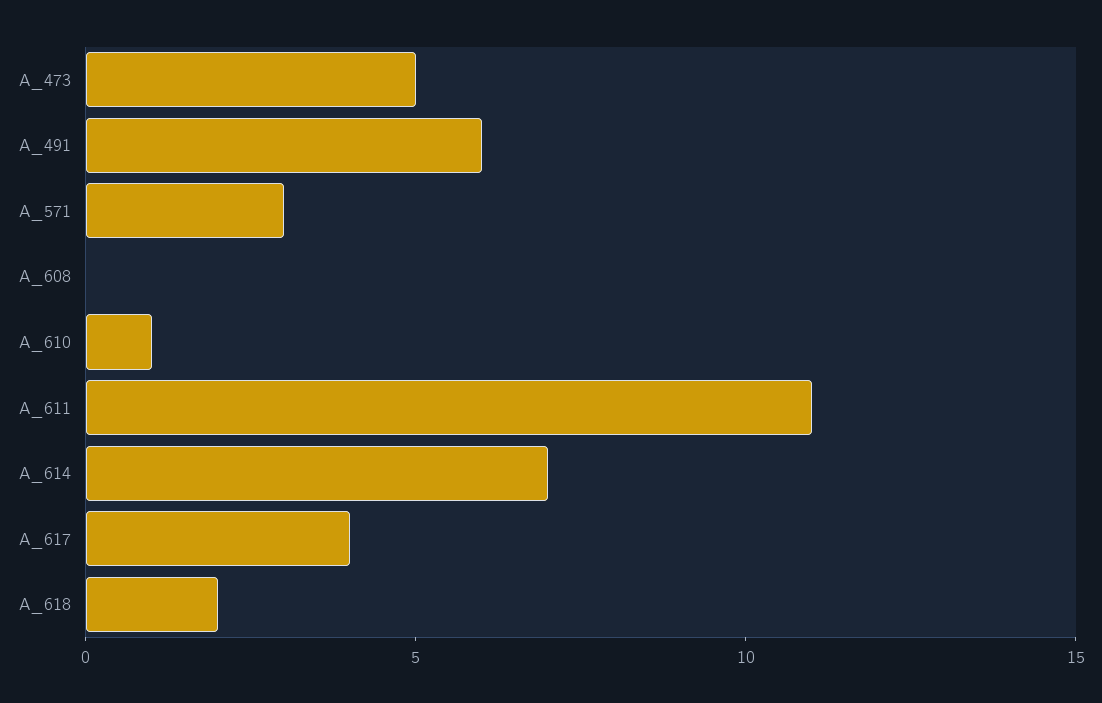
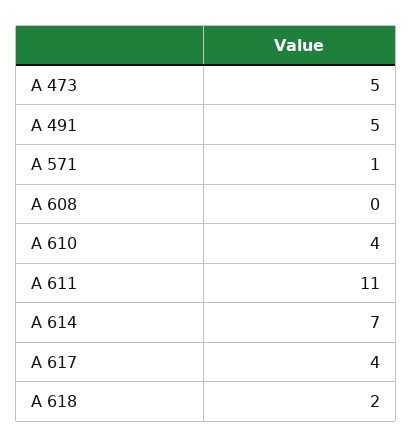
A_491: 6 -> 5
A_571: 3 -> 1
A_610: 1 -> 4

